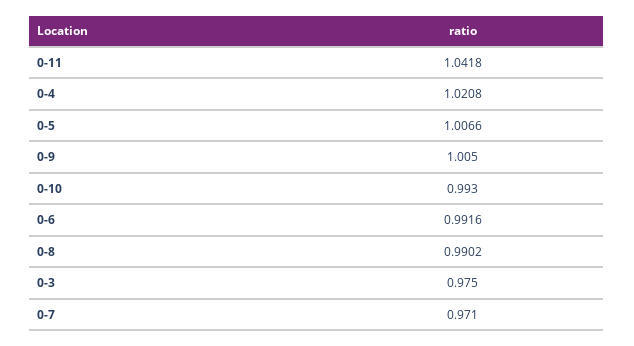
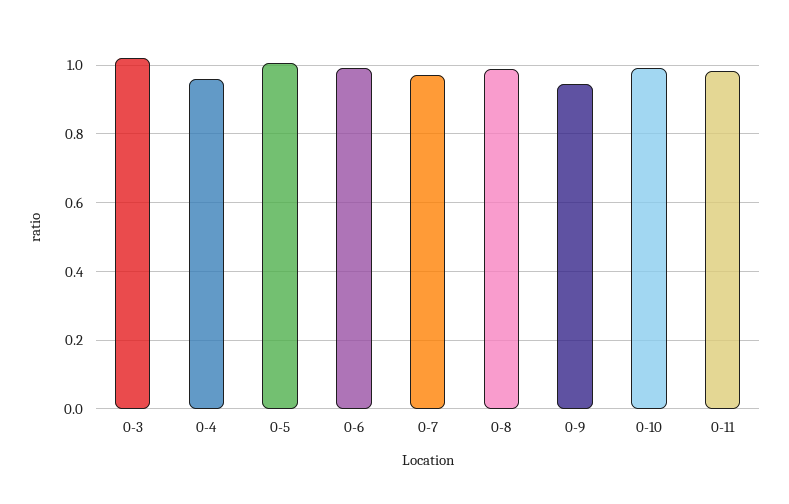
0-11: 1.0418 -> 0.98
0-4: 1.0208 -> 0.96
0-9: 1.005 -> 0.94
0-3: 0.975 -> 1.02

